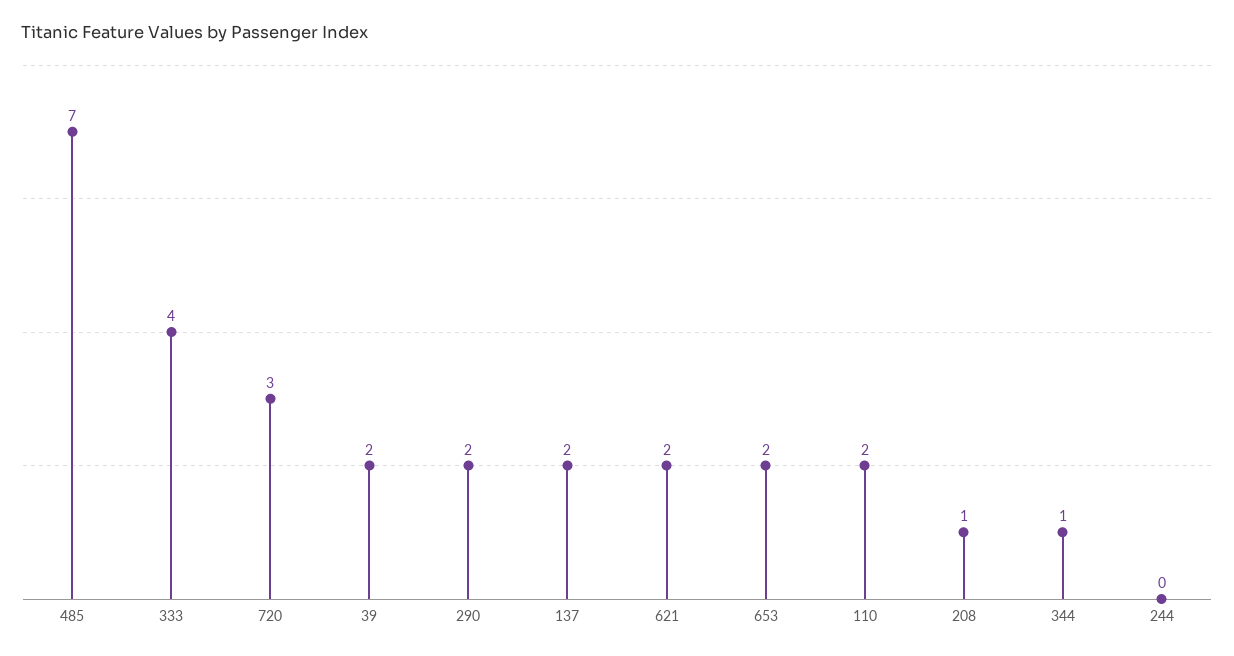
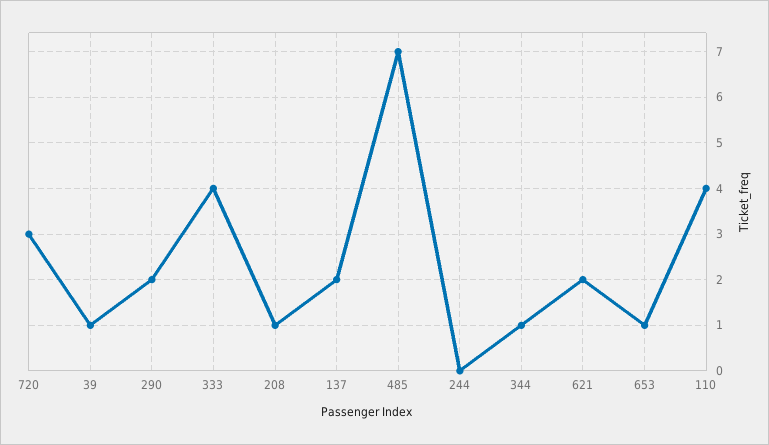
39: 2 -> 1
653: 2 -> 1
110: 2 -> 4

